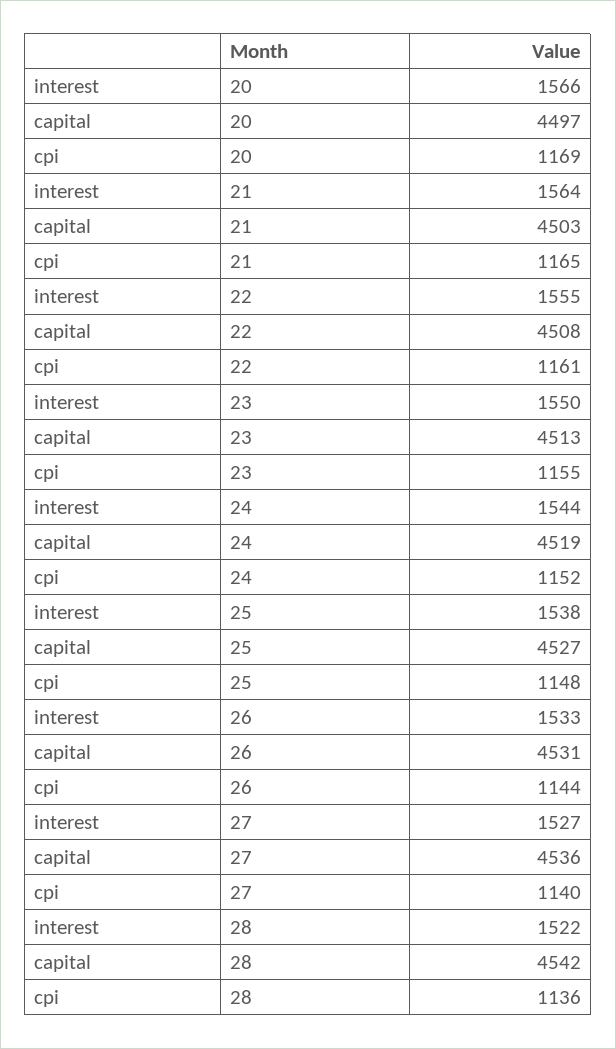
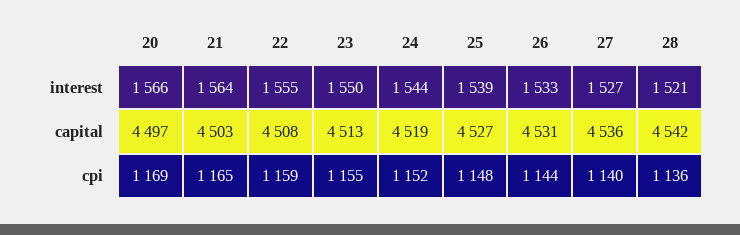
cpi, 22: 1161 -> 1159
interest, 25: 1538 -> 1539
interest, 28: 1522 -> 1521

